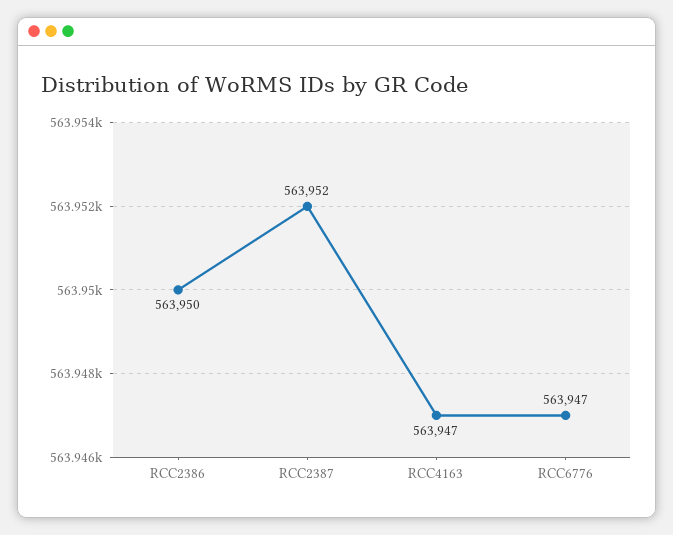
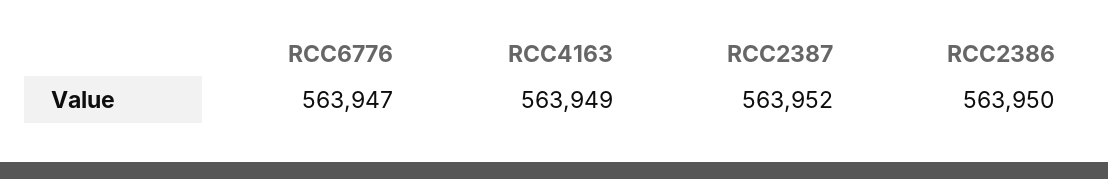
RCC4163: 563947 -> 563949

